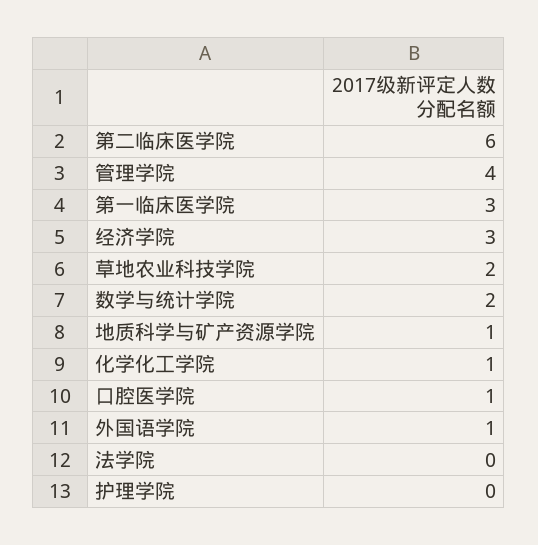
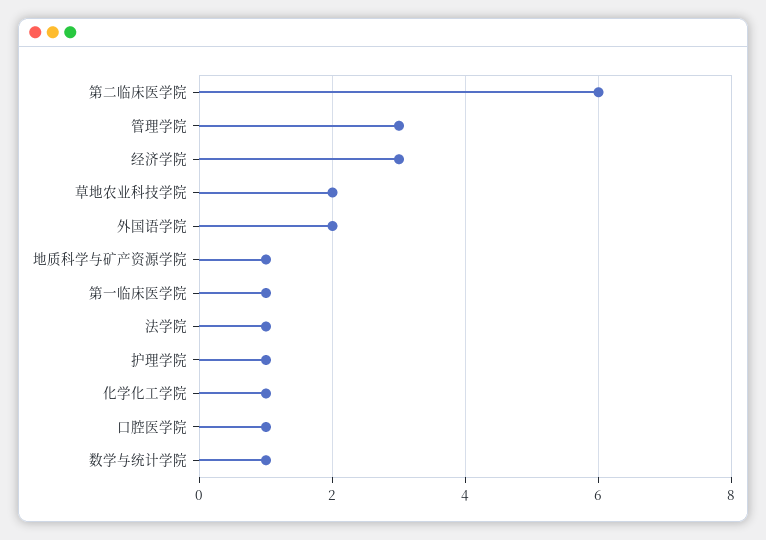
管理学院: 4 -> 3
第一临床医学院: 3 -> 1
数学与统计学院: 2 -> 1
外国语学院: 1 -> 2
法学院: 0 -> 1
护理学院: 0 -> 1

